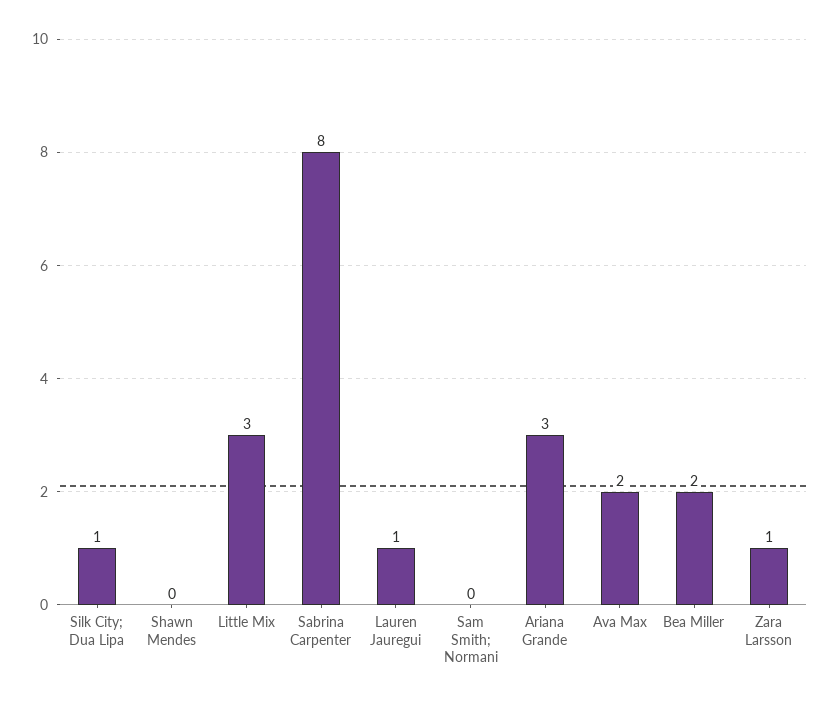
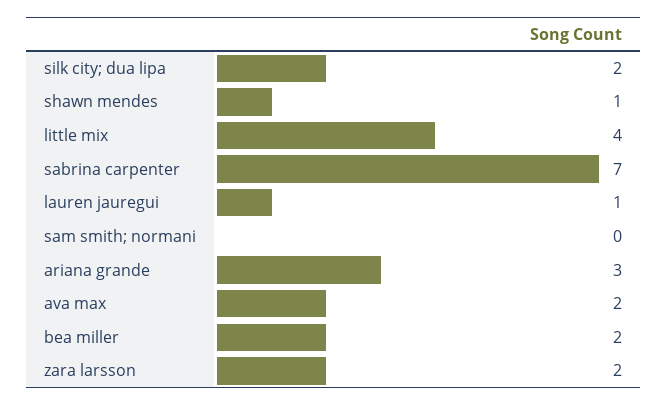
Silk City; Dua Lipa: 1 -> 2
Shawn Mendes: 0 -> 1
Little Mix: 3 -> 4
Sabrina Carpenter: 8 -> 7
Zara Larsson: 1 -> 2

